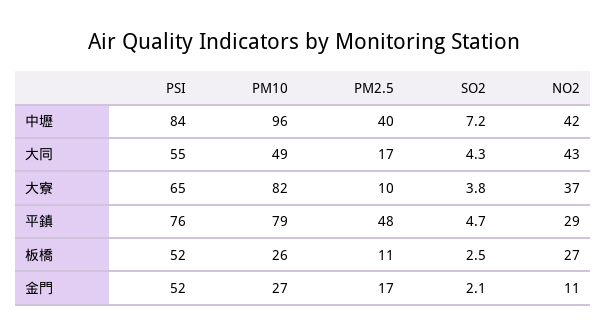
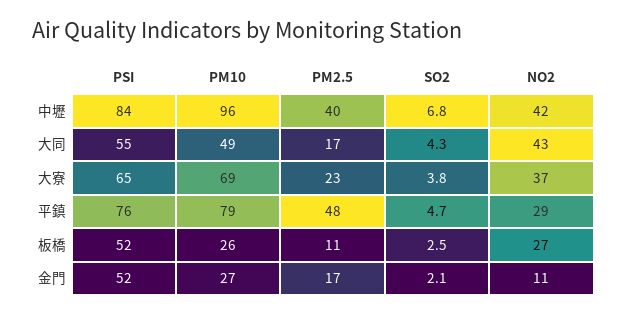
SO2, 中壢: 7.2 -> 6.8
PM10, 大寮: 82 -> 69
PM2.5, 大寮: 10 -> 23

